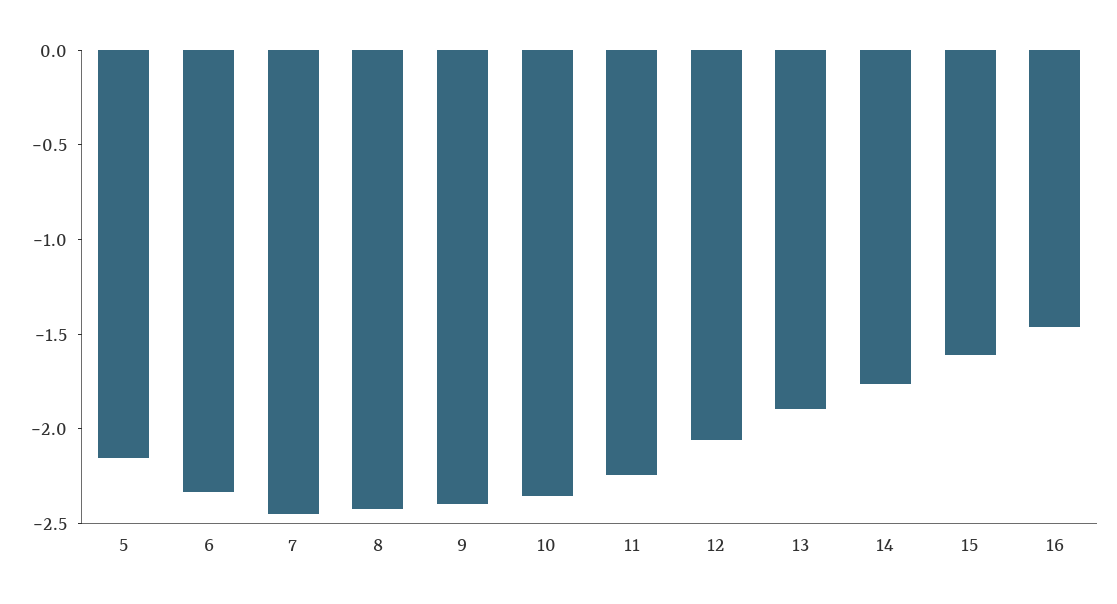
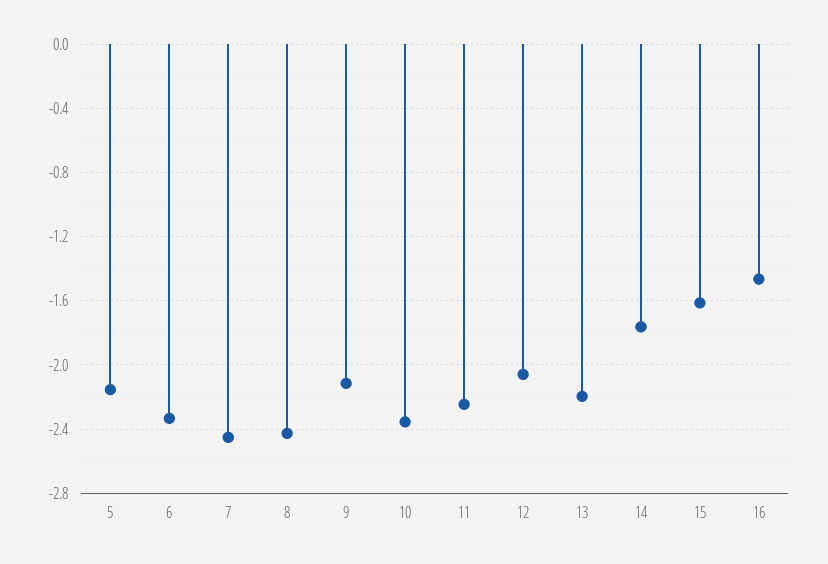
9: -2.4 -> -2.1
13: -1.9 -> -2.2

